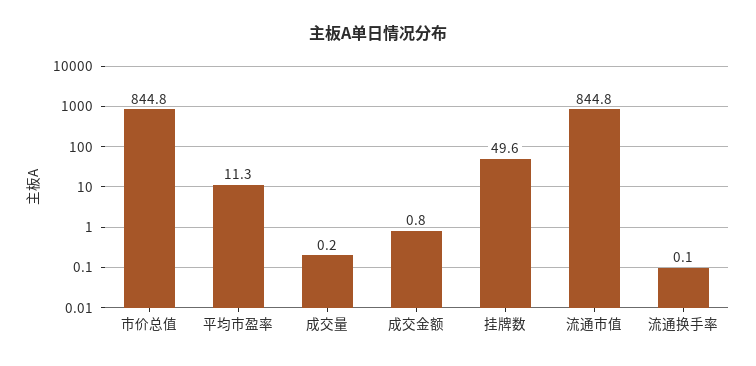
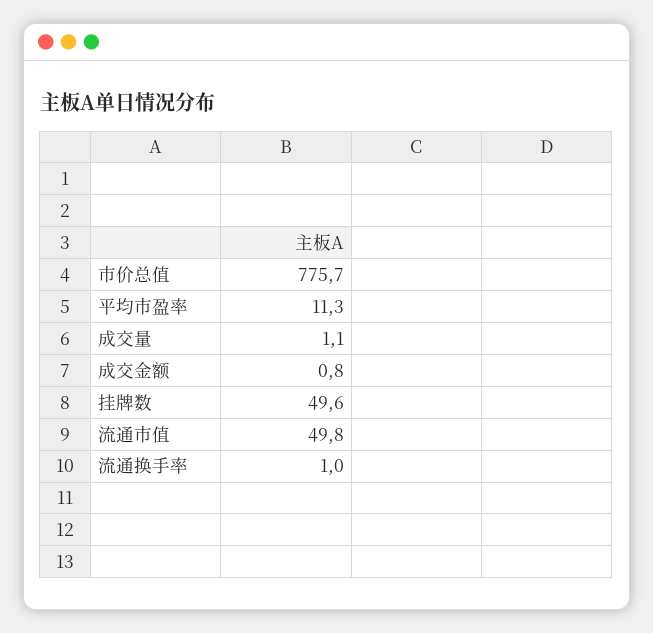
市价总值: 844.8 -> 775.7
成交量: 0.2 -> 1.1
流通市值: 844.8 -> 49.8
流通换手率: 0.1 -> 1

